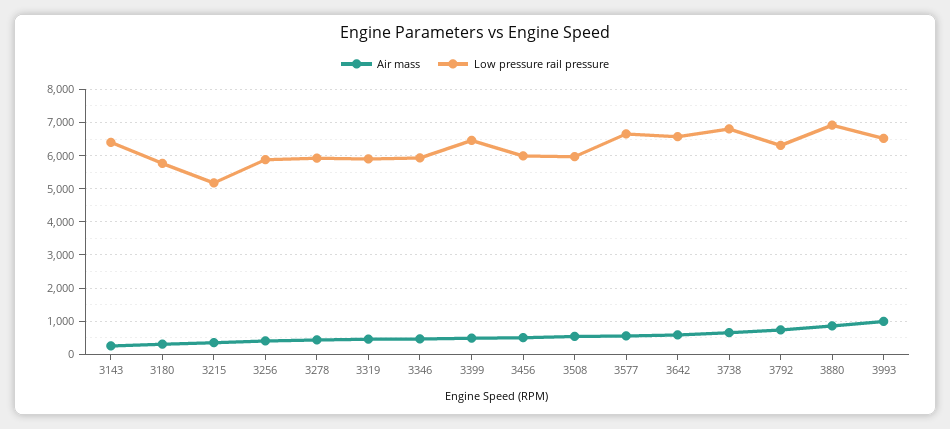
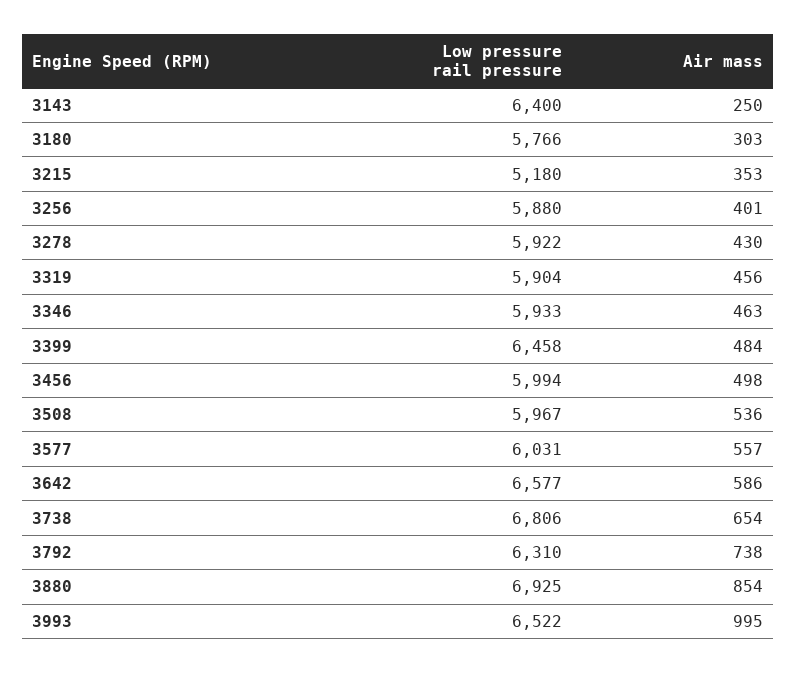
Low pressure rail pressure, 3577: 6600 -> 6031

